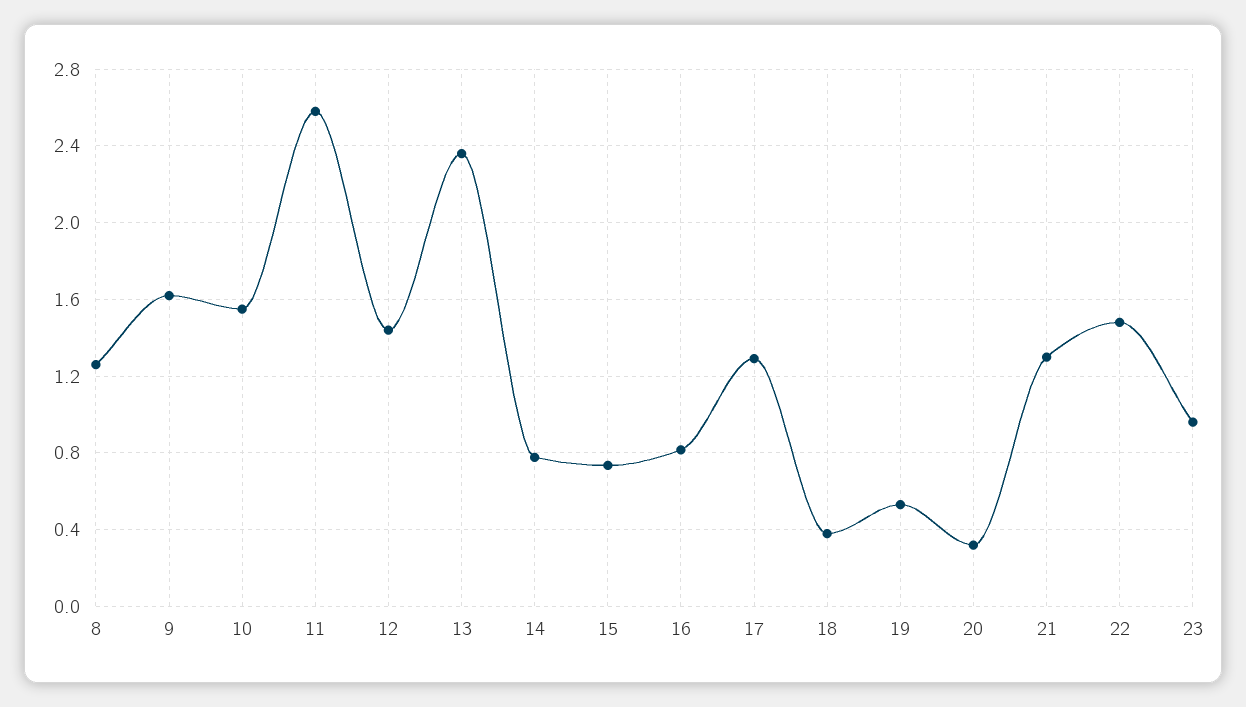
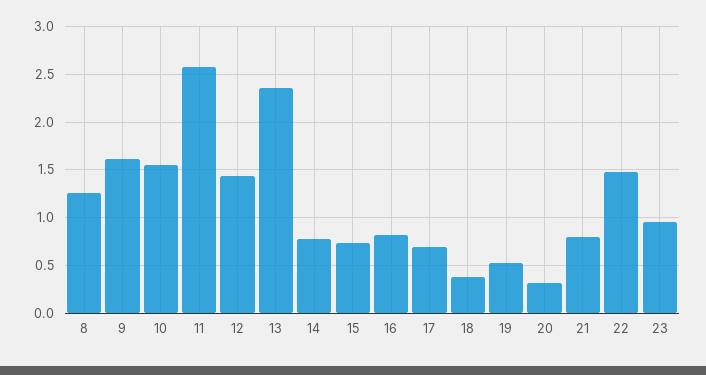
17: 1.3 -> 0.7
21: 1.3 -> 0.8

